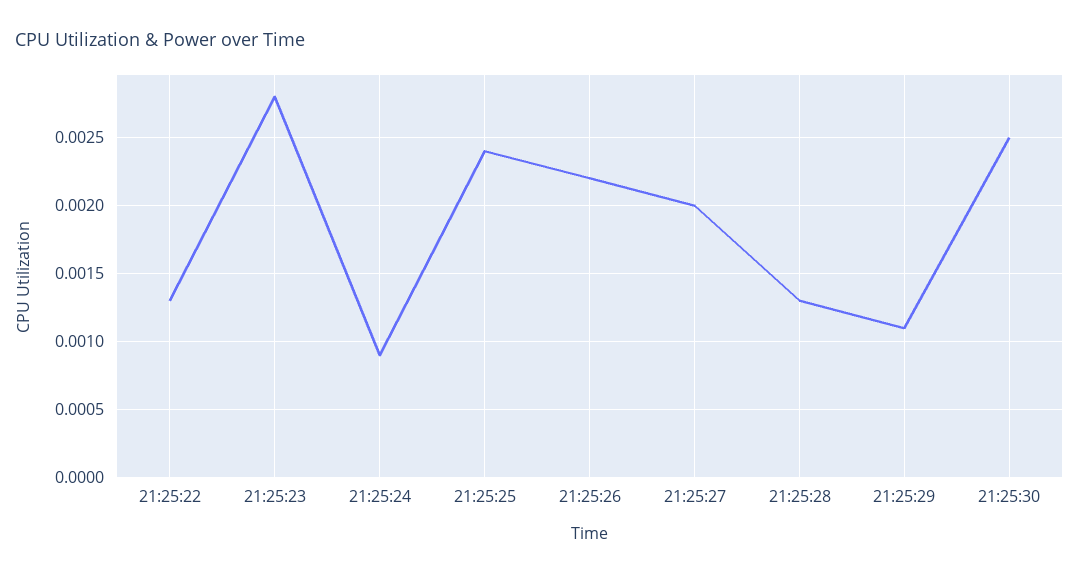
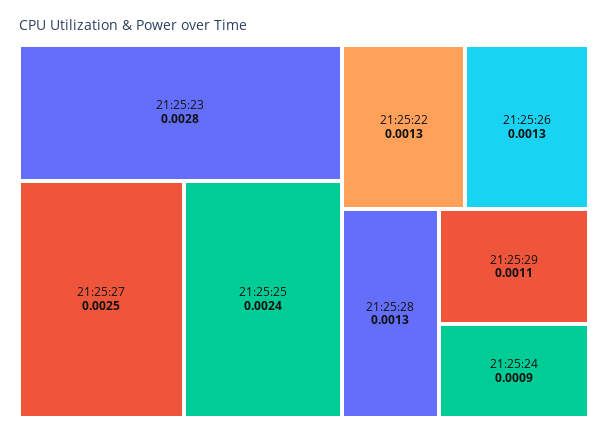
21:25:26: 0.0022 -> 0.0013
21:25:27: 0.002 -> 0.0025
21:25:30: 0.0025 -> none

